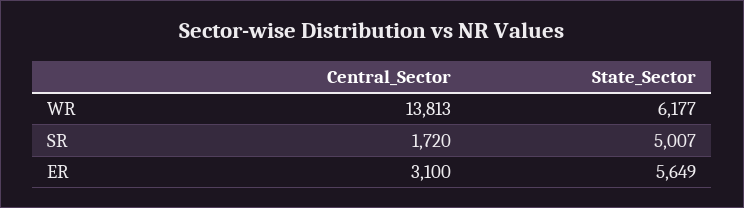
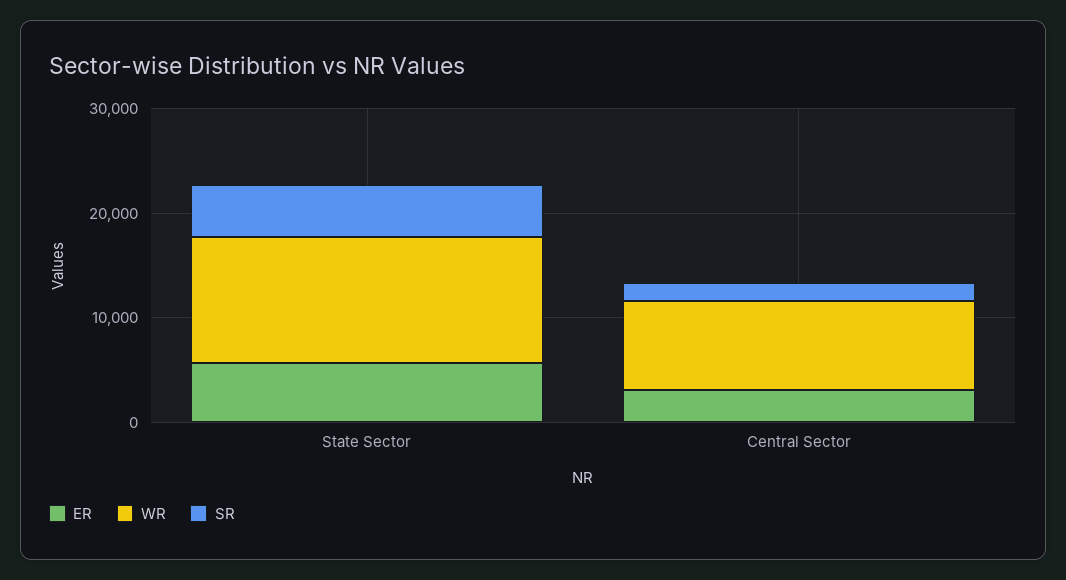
WR, Central_Sector: 13813 -> 8000
WR, State_Sector: 6177 -> 12000

